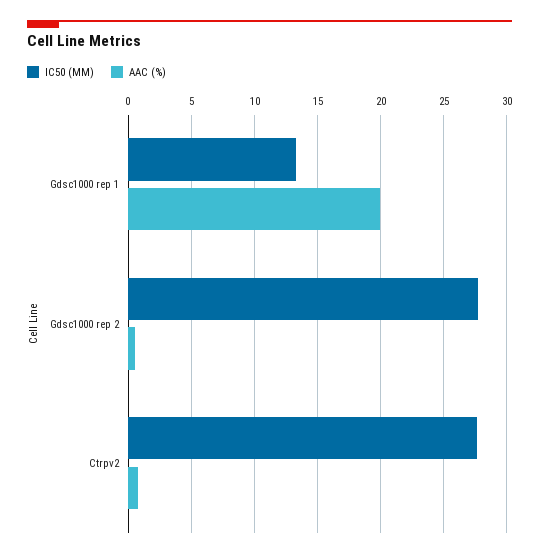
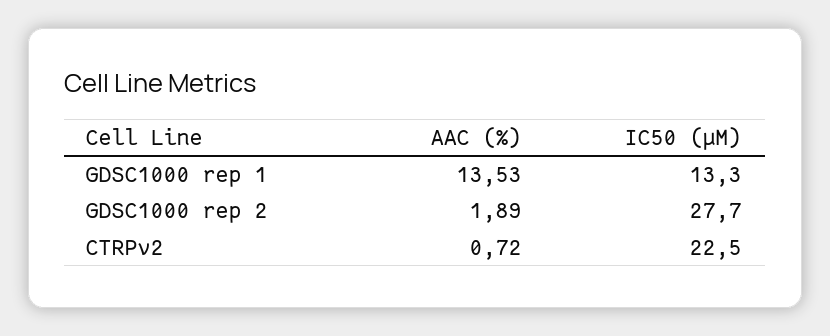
AAC (%), Gdsc1000 rep 1: 20 -> 13.53
AAC (%), Gdsc1000 rep 2: 0.5 -> 1.89
IC50 (ΜM), Ctrpv2: 27.5 -> 22.5

